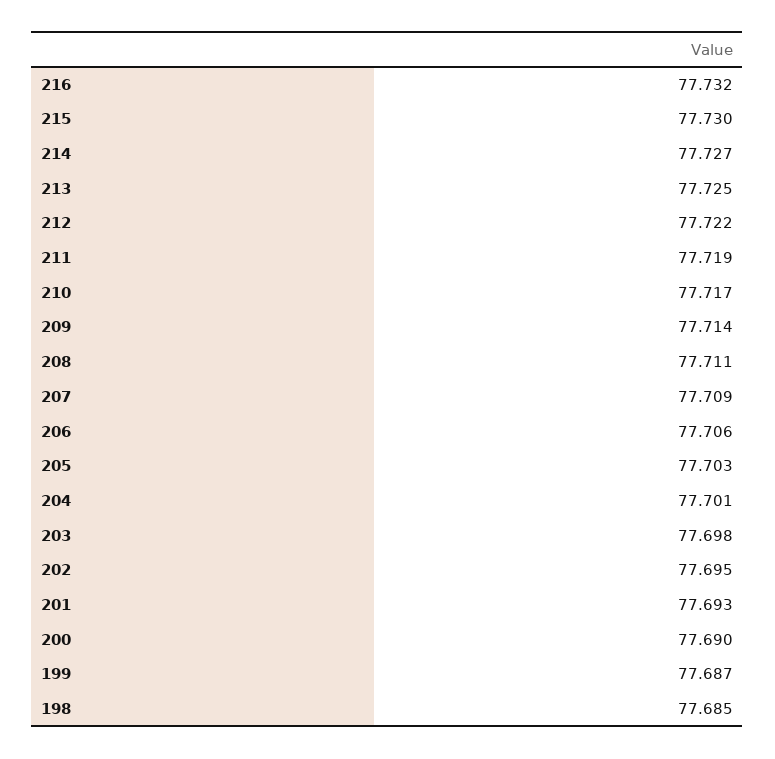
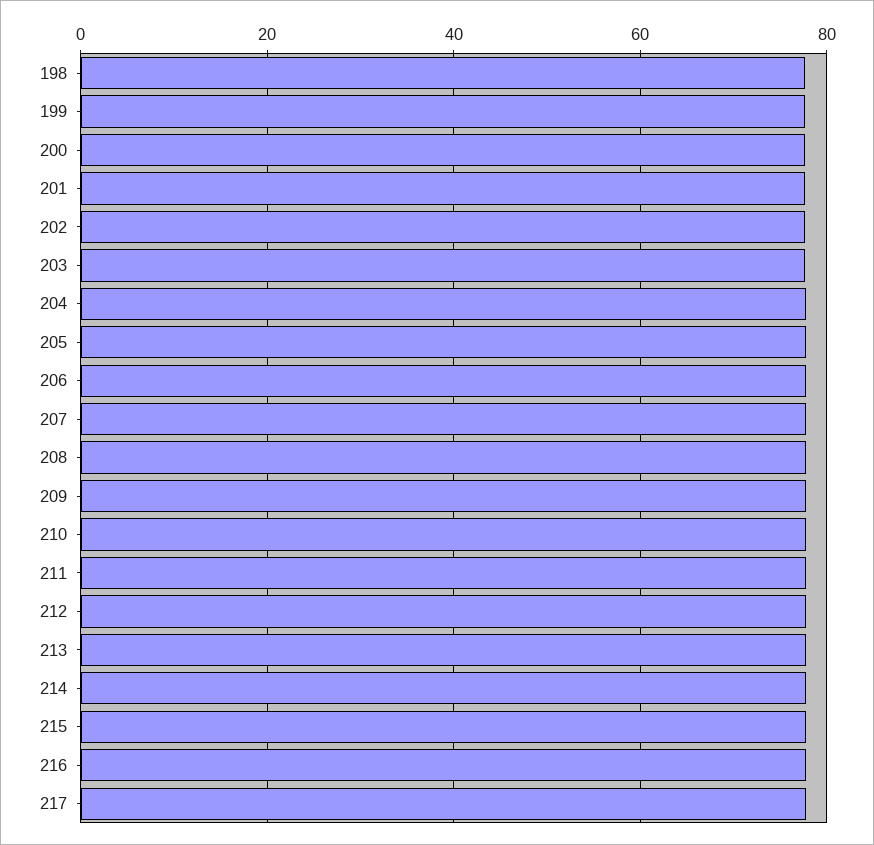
217: none -> 78

